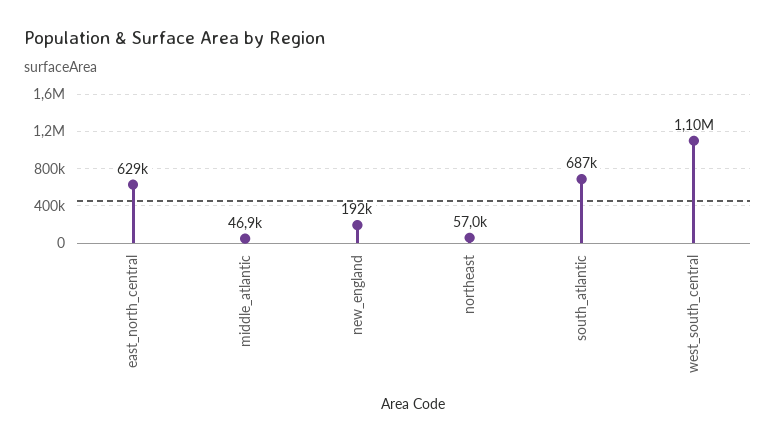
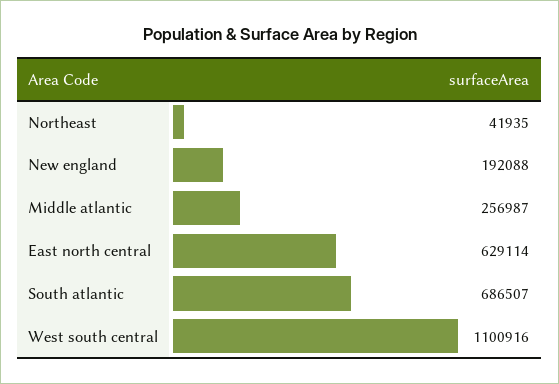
middle_atlantic: 46900 -> 256987
northeast: 57000 -> 41935

